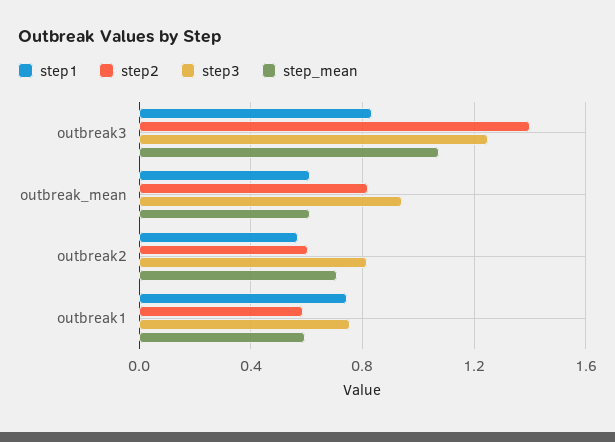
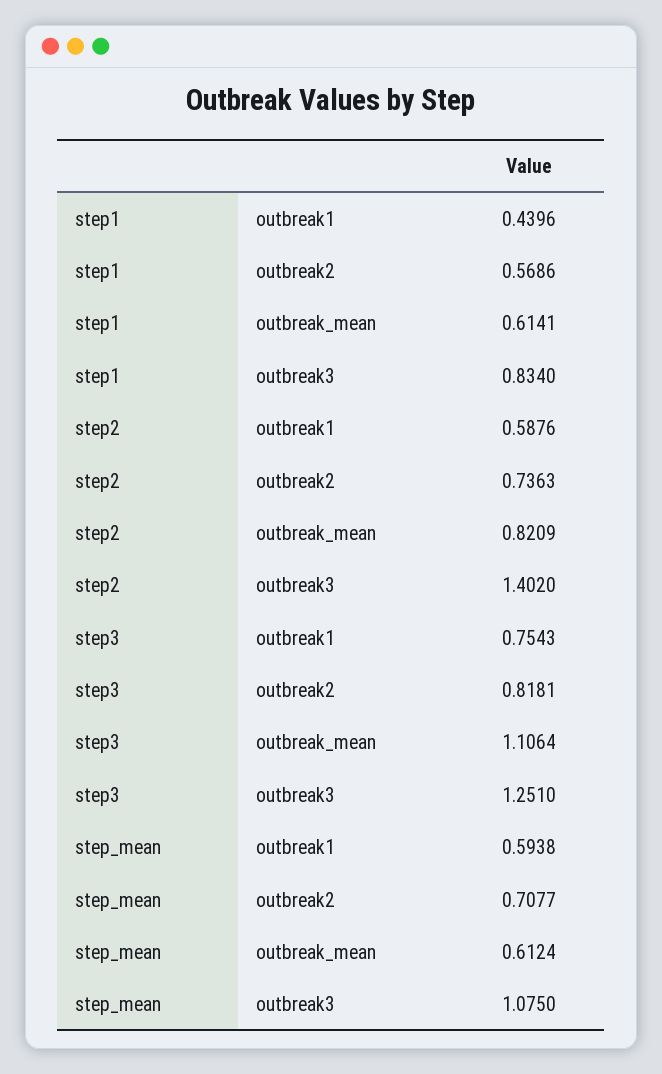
step3, outbreak_mean: 0.95 -> 1.1064
step2, outbreak2: 0.6 -> 0.7363
step1, outbreak1: 0.75 -> 0.4396

